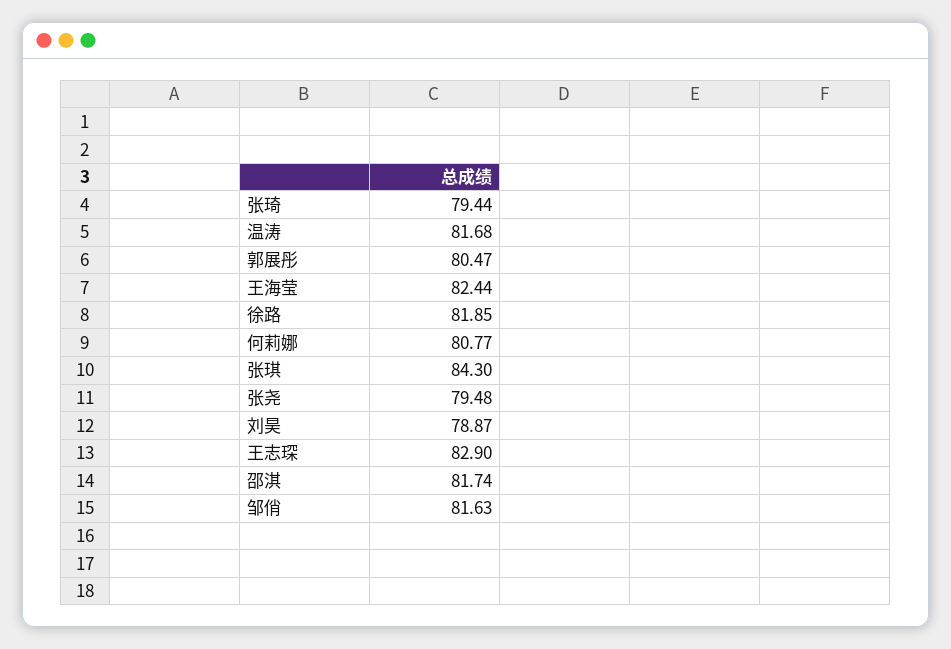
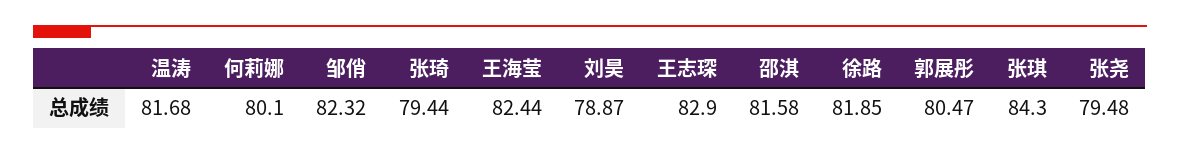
何莉娜: 80.77 -> 80.1
邵淇: 81.74 -> 81.58
邹俏: 81.63 -> 82.32

